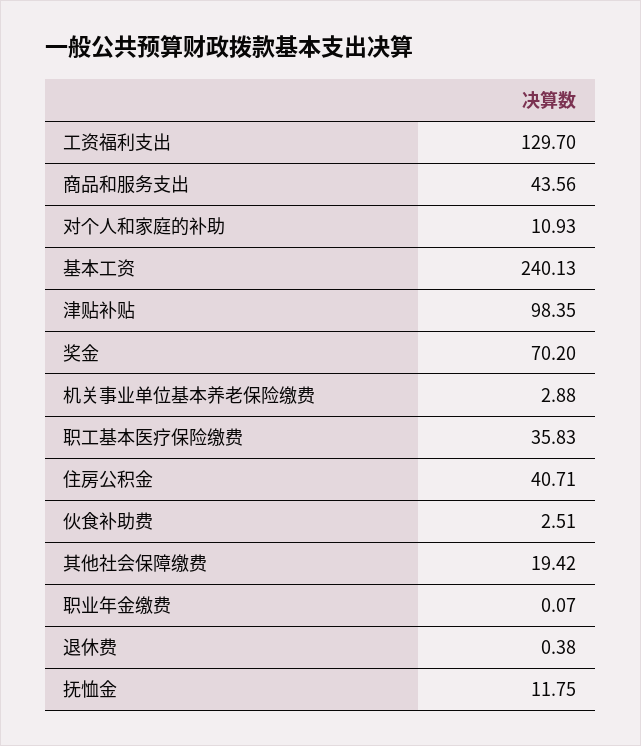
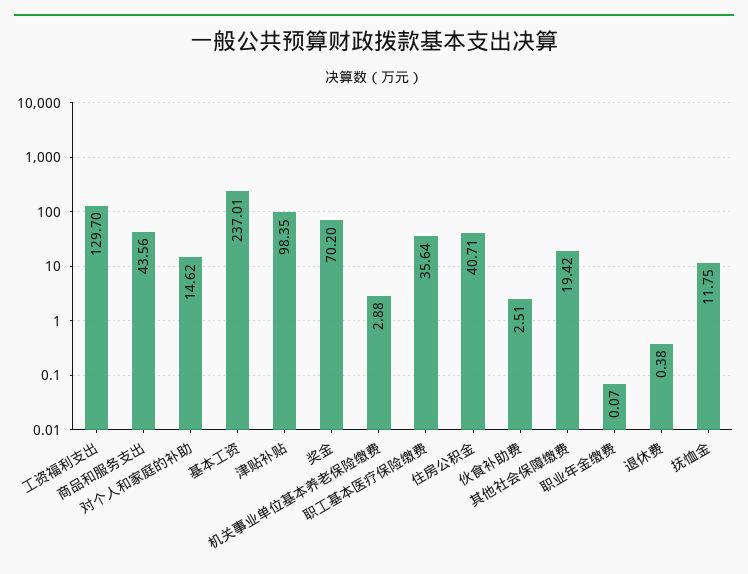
对个人和家庭的补助: 10.93 -> 14.62
基本工资: 240.13 -> 237.01
职工基本医疗保险缴费: 35.83 -> 35.64

